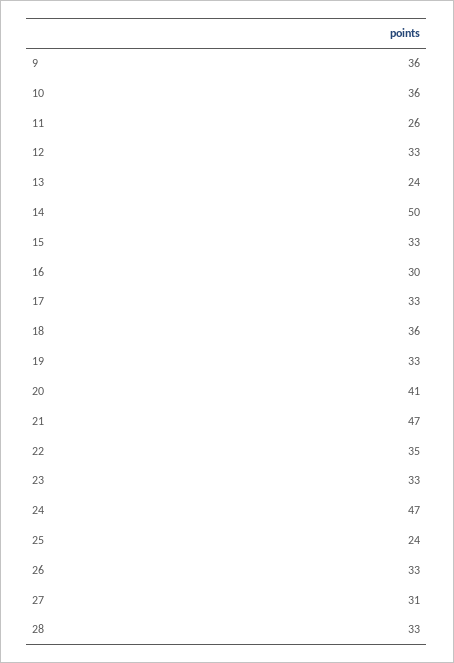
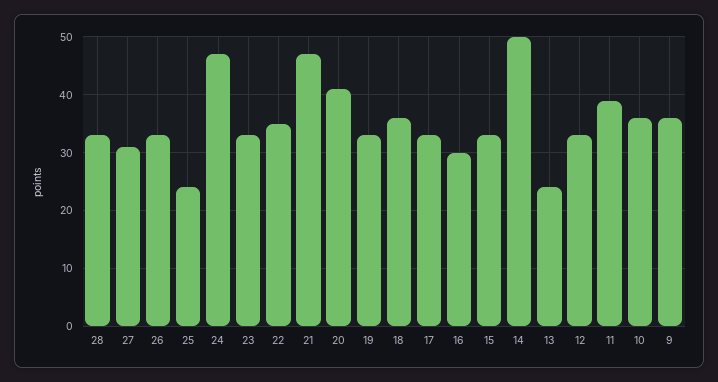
11: 26 -> 40

